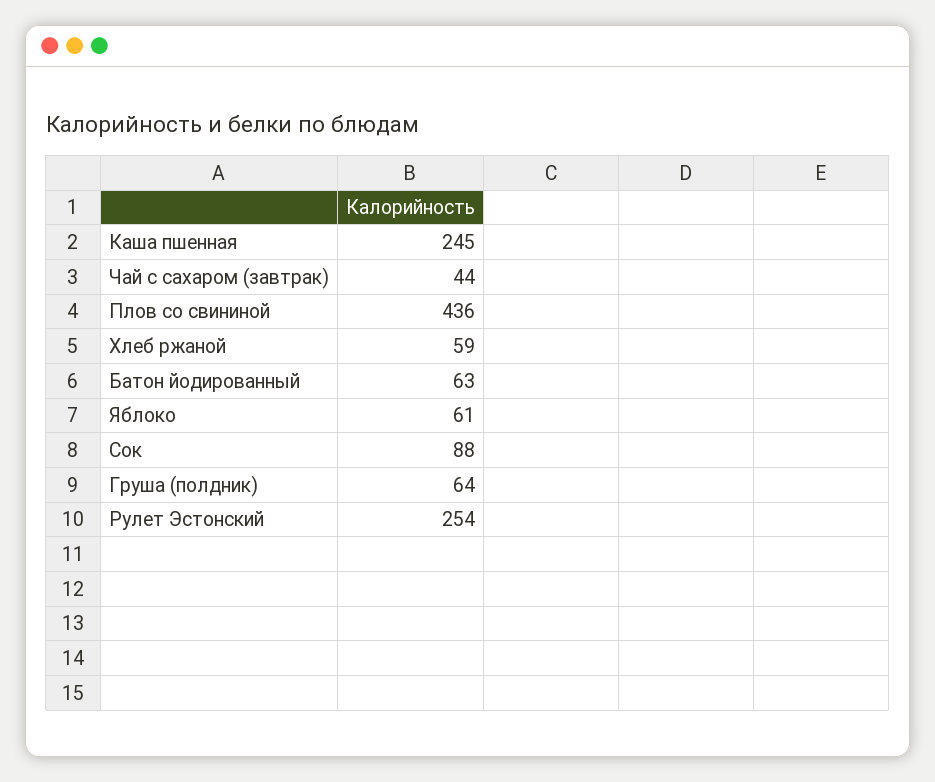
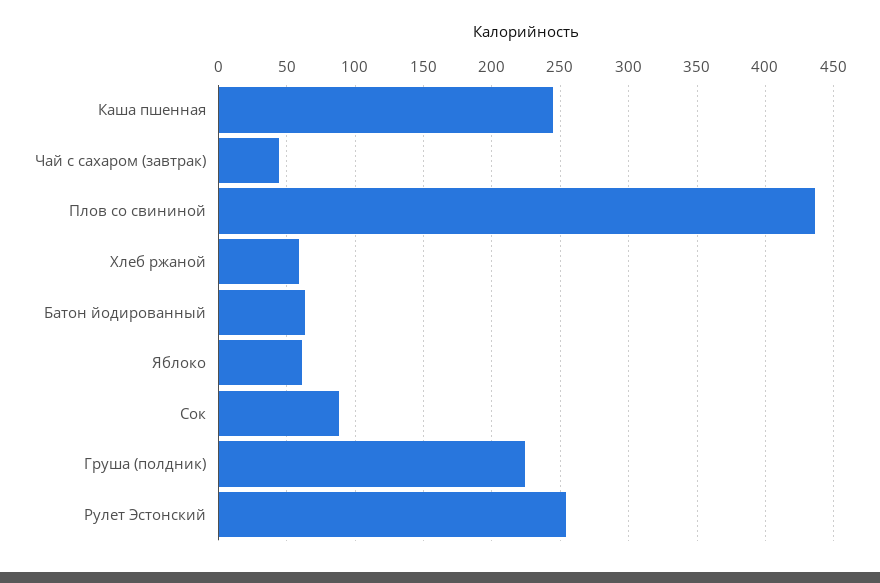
Груша (полдник): 64 -> 225

